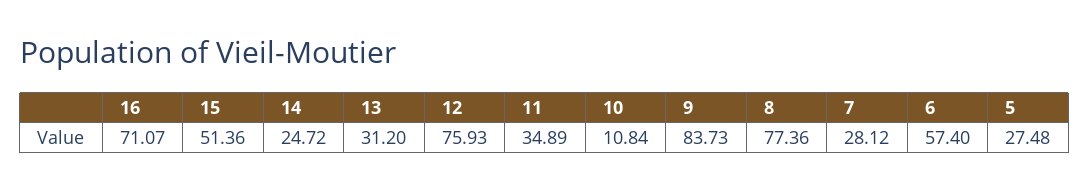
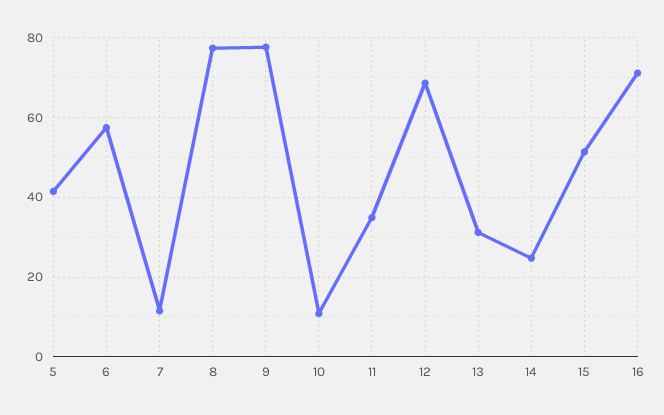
12: 75.93 -> 68
9: 83.73 -> 78
7: 28.12 -> 12
5: 27.48 -> 42

